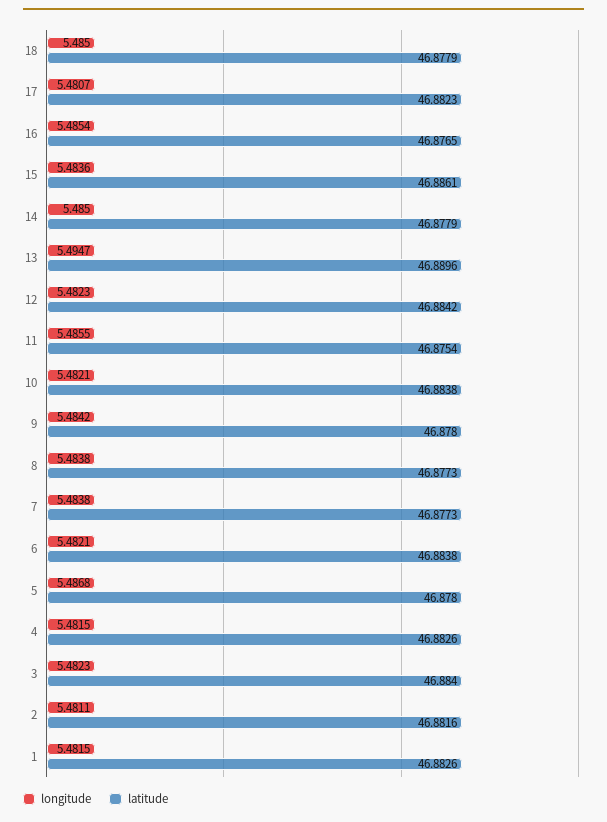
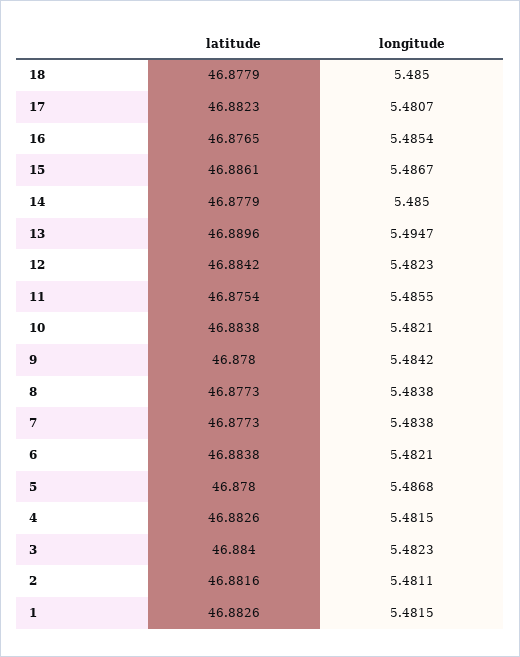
longitude, 15: 5.4836 -> 5.4867

